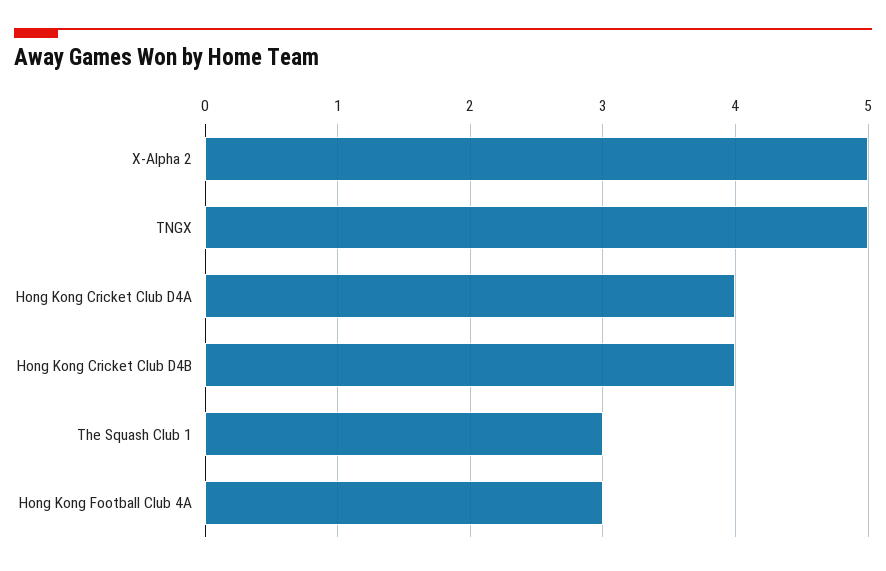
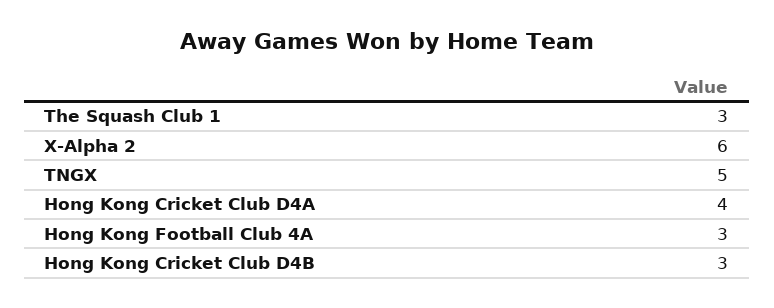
X-Alpha 2: 5 -> 6
Hong Kong Cricket Club D4B: 4 -> 3

